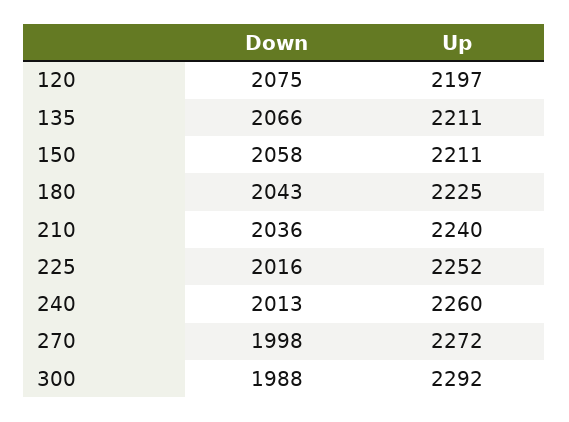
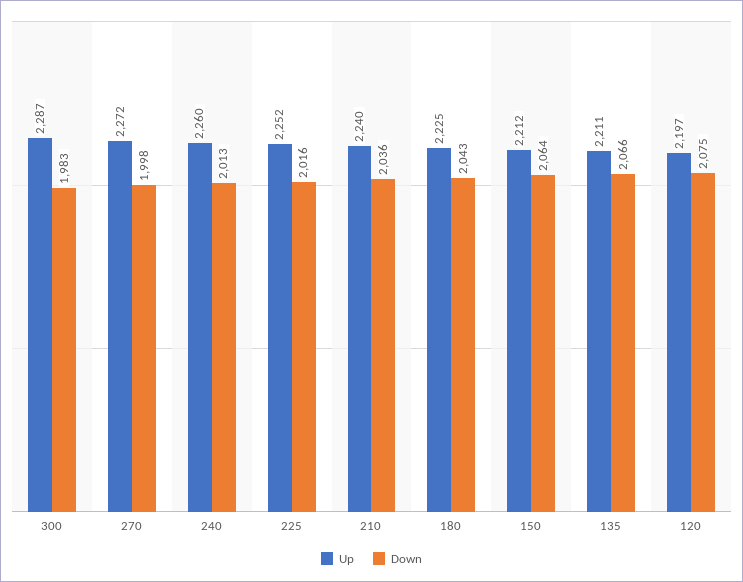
Down, 150: 2058 -> 2064
Up, 150: 2211 -> 2212
Down, 300: 1988 -> 1983
Up, 300: 2292 -> 2287

